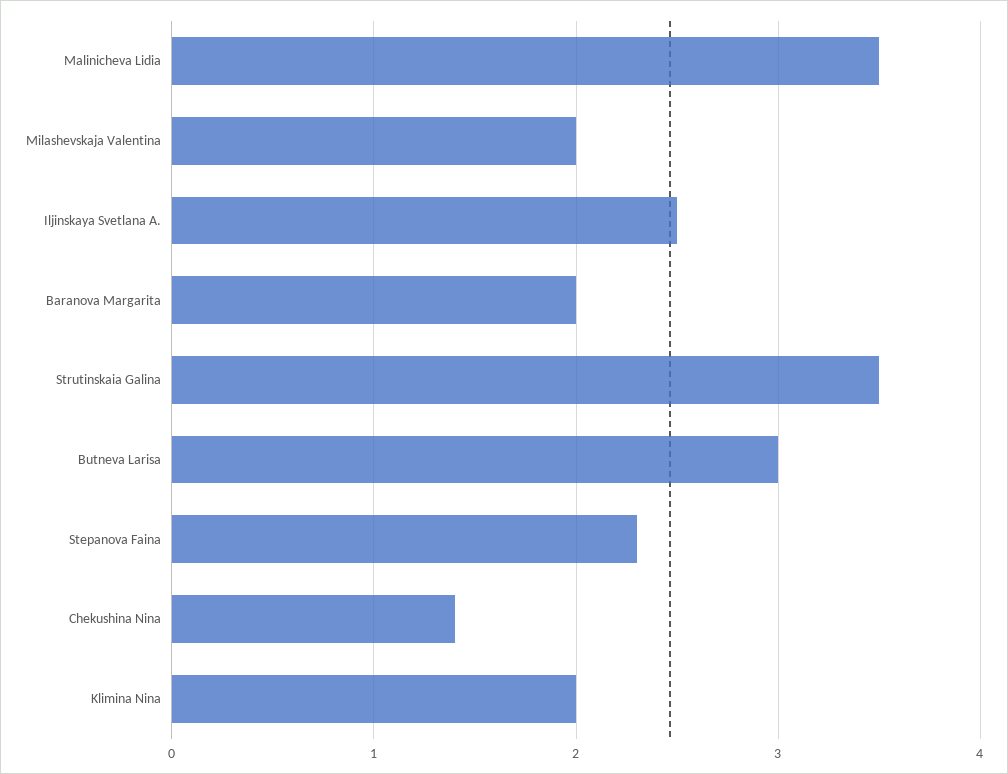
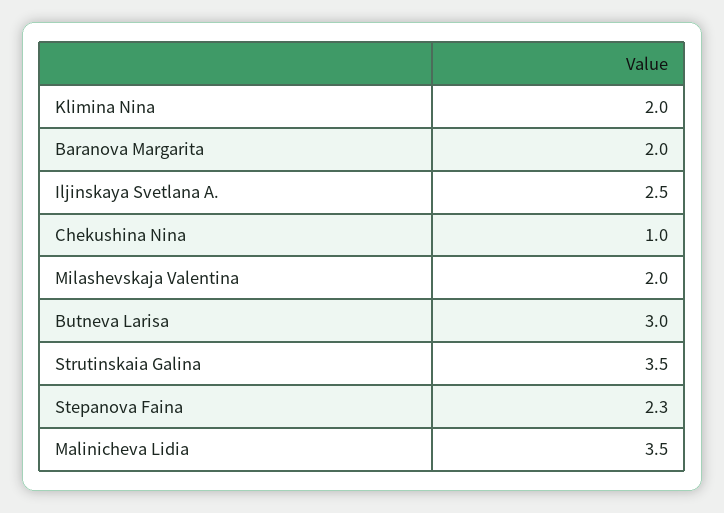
Chekushina Nina: 1.4 -> 1

